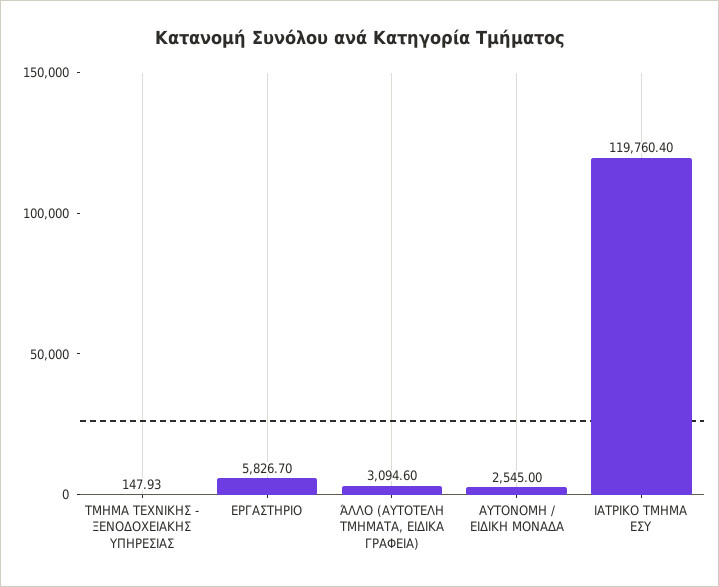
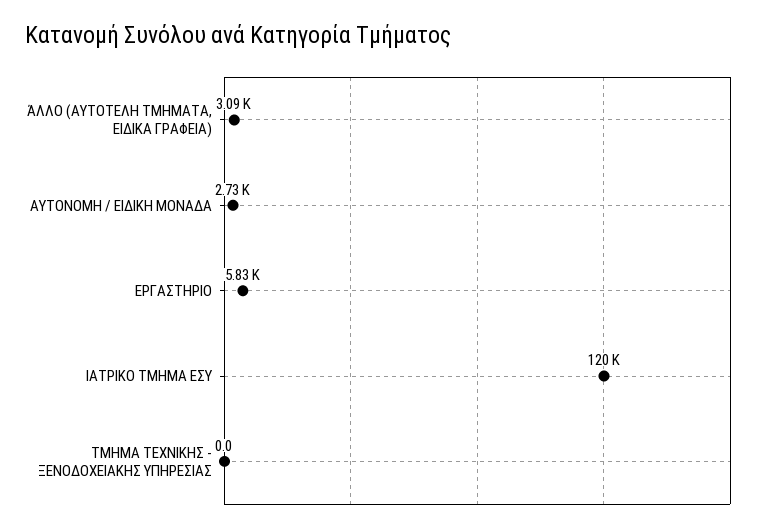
ΤΜΗΜΑ ΤΕΧΝΙΚΗΣ - ΞΕΝΟΔΟΧΕΙΑΚΗΣ ΥΠΗΡΕΣΙΑΣ: 147.93 -> 0
ΑΥΤΟΝΟΜΗ / ΕΙΔΙΚΗ ΜΟΝΑΔΑ: 2545 -> 2730

